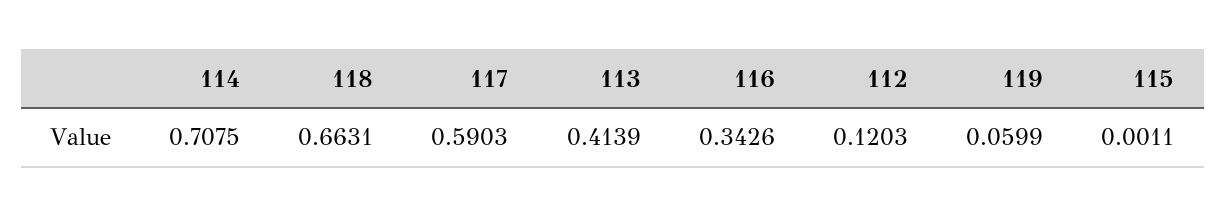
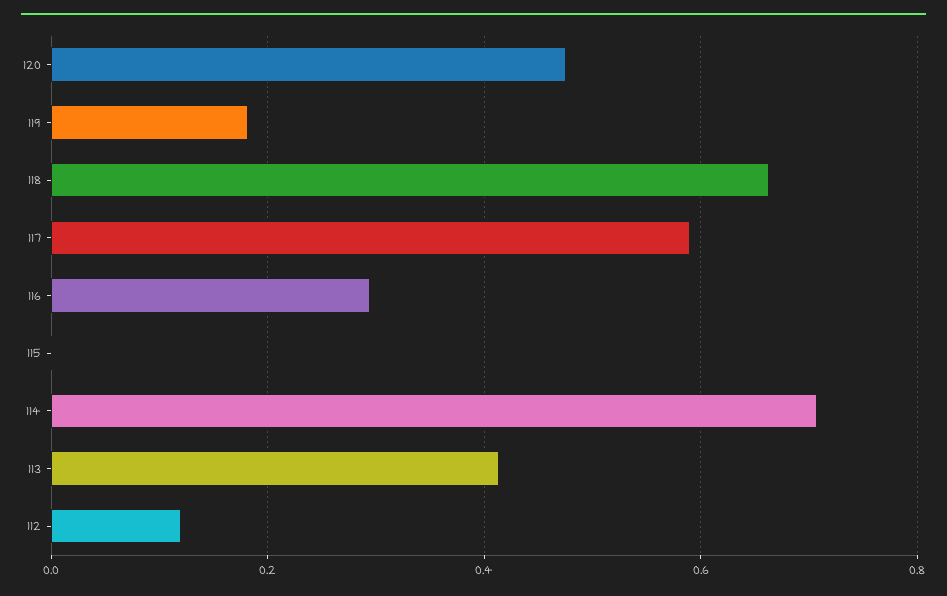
116: 0.3426 -> 0.3
119: 0.0599 -> 0.18
120: none -> 0.48

